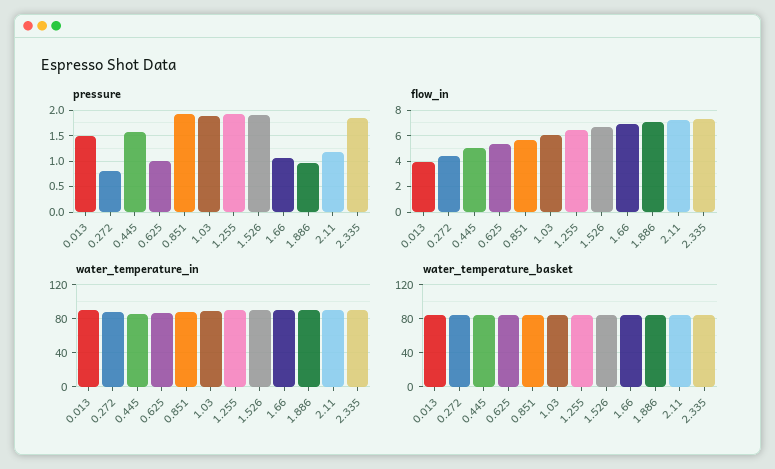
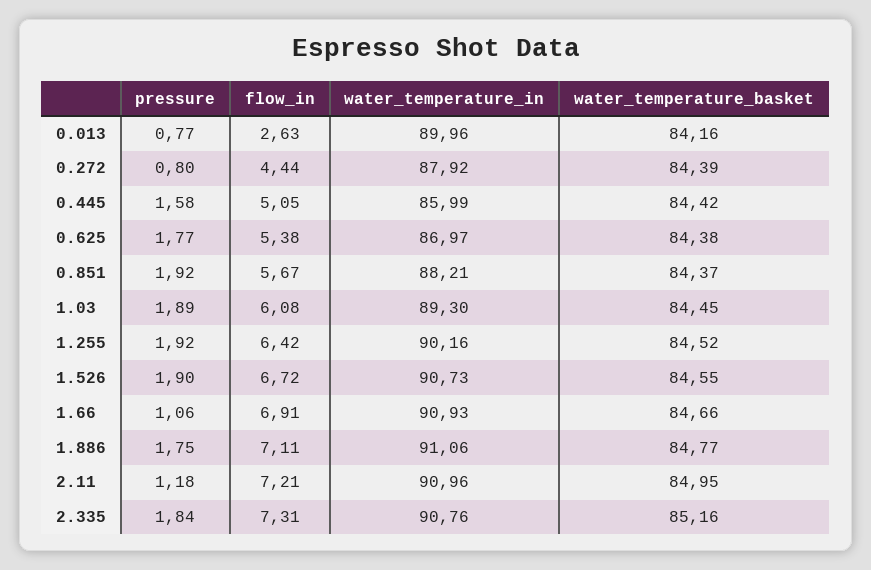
pressure, 0.013: 1.5 -> 0.77
pressure, 0.625: 1 -> 1.77
pressure, 1.886: 1 -> 1.75
flow_in, 0.013: 4 -> 2.63

